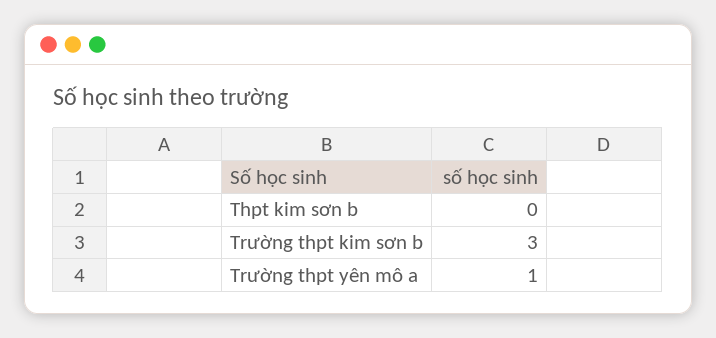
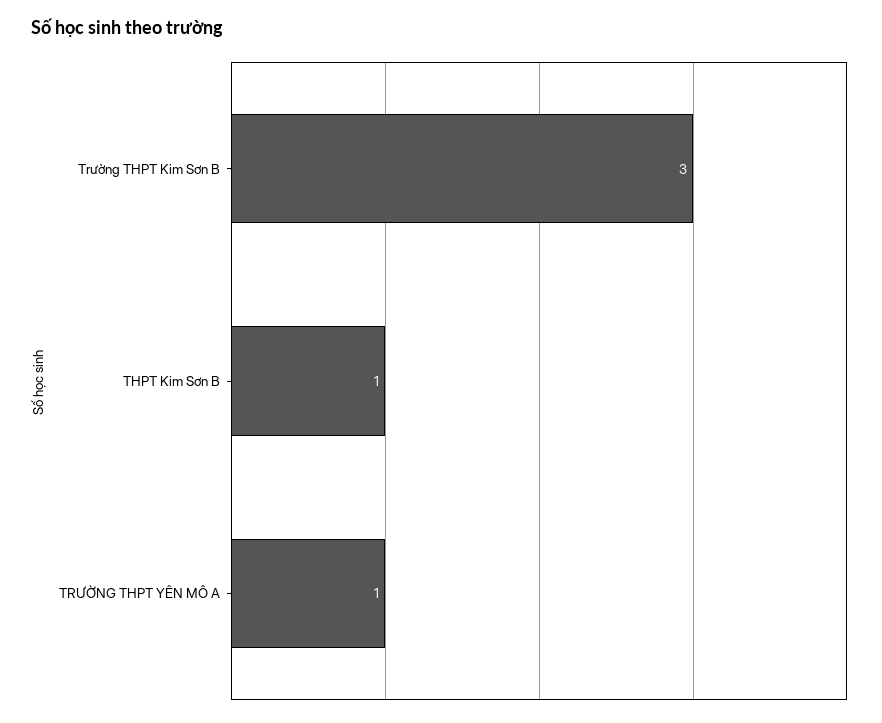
Thpt kim sơn b: 0 -> 1

